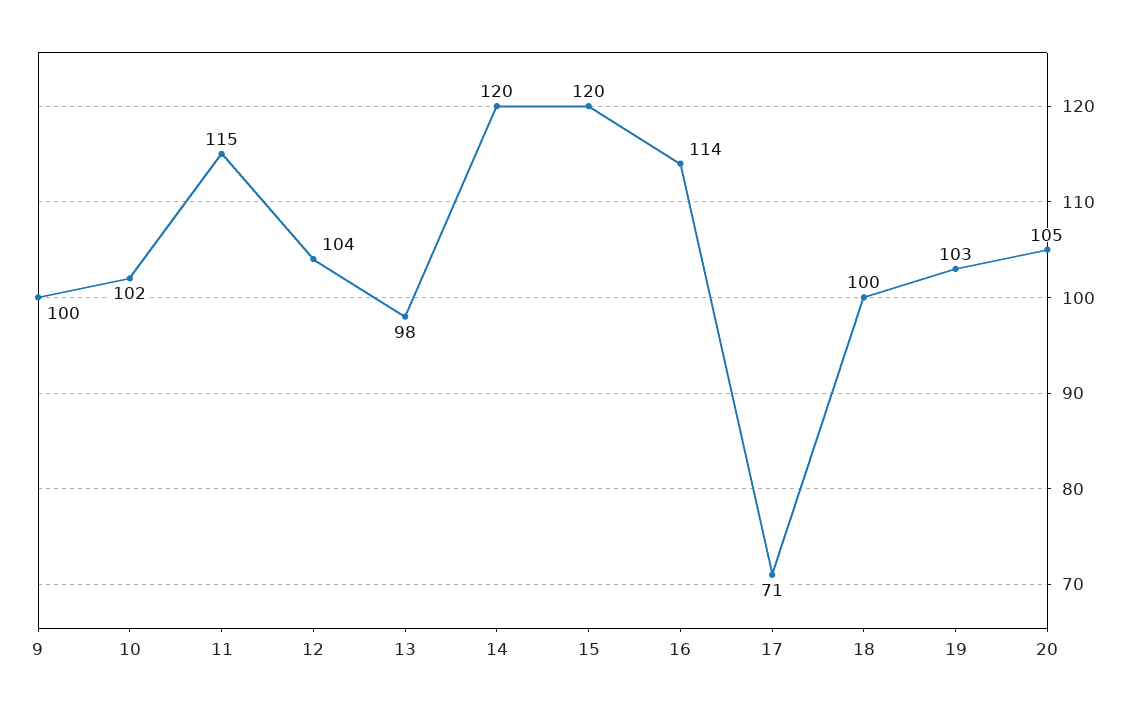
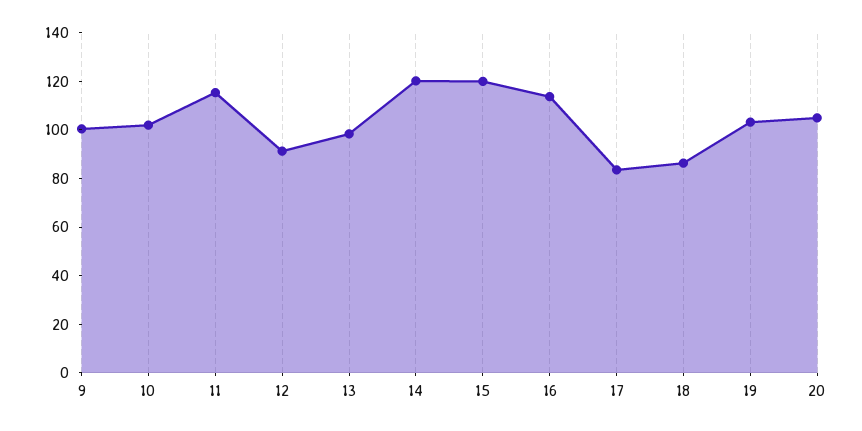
12: 104 -> 90
17: 71 -> 85
18: 100 -> 85

